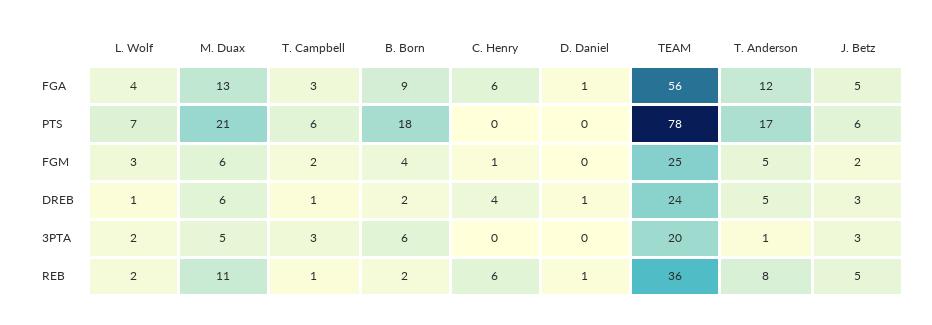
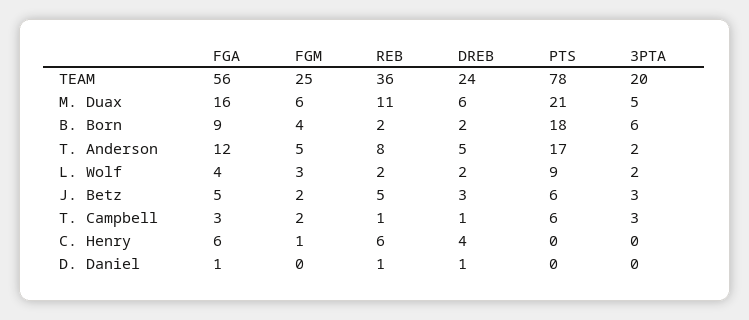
M. Duax, FGA: 13 -> 16
L. Wolf, PTS: 7 -> 9
L. Wolf, DREB: 1 -> 2
T. Anderson, 3PTA: 1 -> 2

